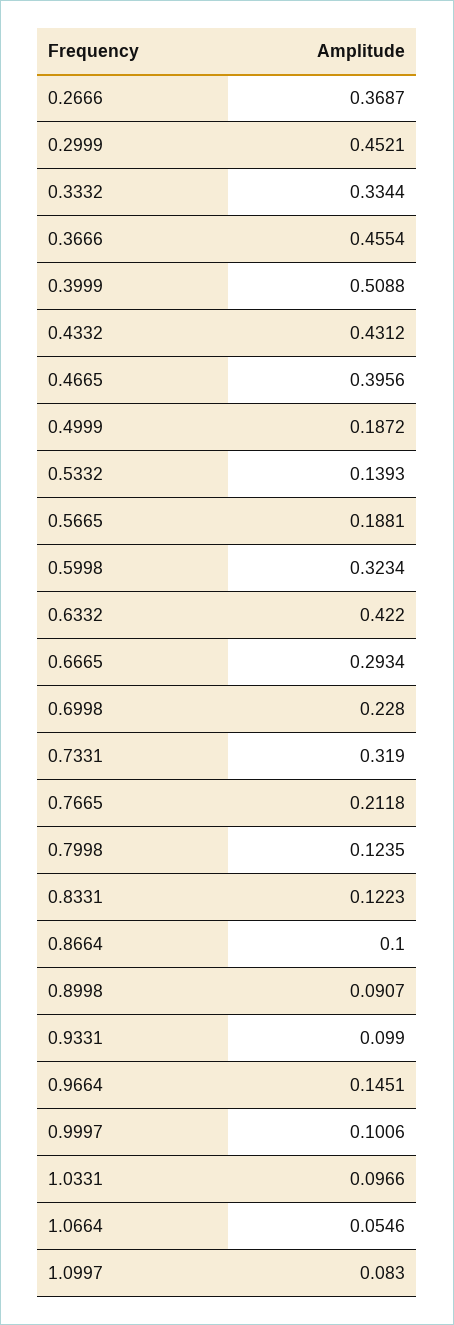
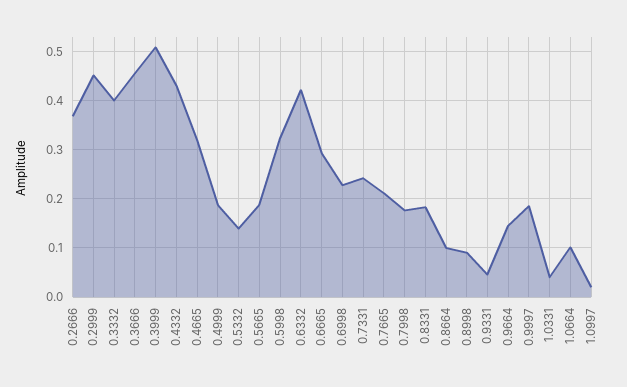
0.3332: 0.3344 -> 0.4
0.4665: 0.3956 -> 0.32
0.7331: 0.319 -> 0.24
0.7998: 0.1235 -> 0.18
0.8331: 0.1223 -> 0.18
0.9331: 0.099 -> 0.04
0.9997: 0.1006 -> 0.18
1.0331: 0.0966 -> 0.04
1.0664: 0.0546 -> 0.1
1.0997: 0.083 -> 0.02

